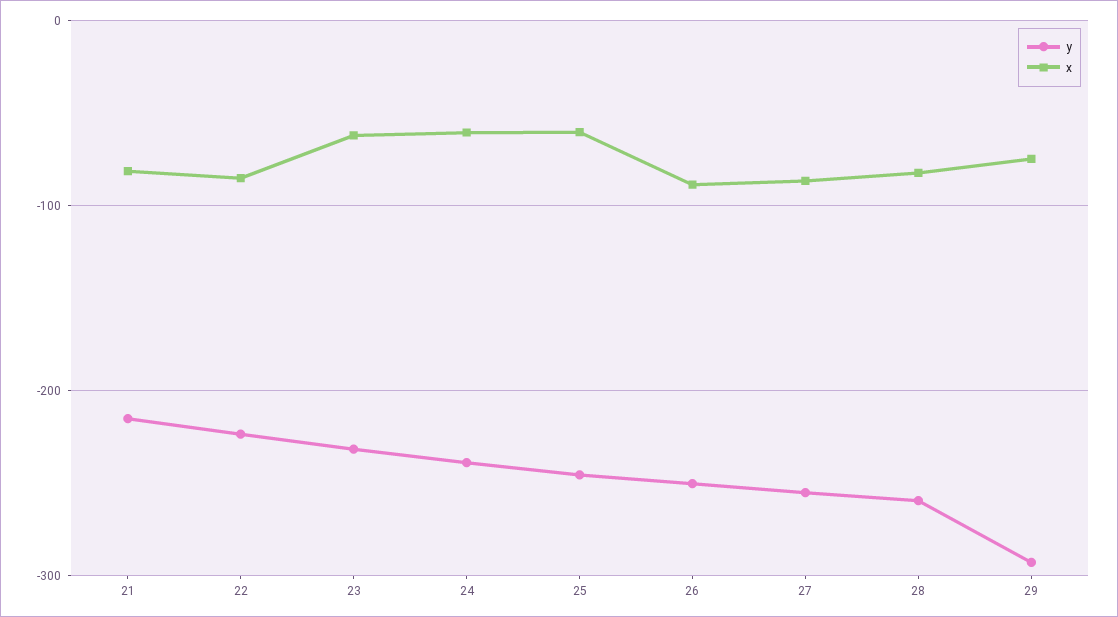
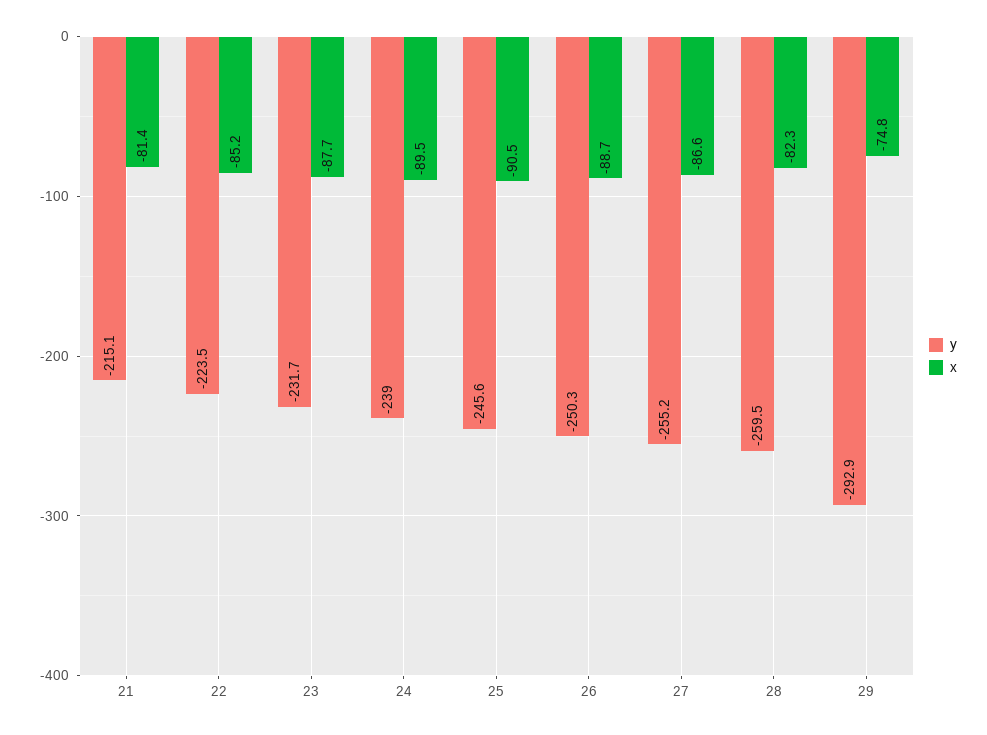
x, 23: -60 -> -87.7
x, 24: -60 -> -89.5
x, 25: -60 -> -90.5

